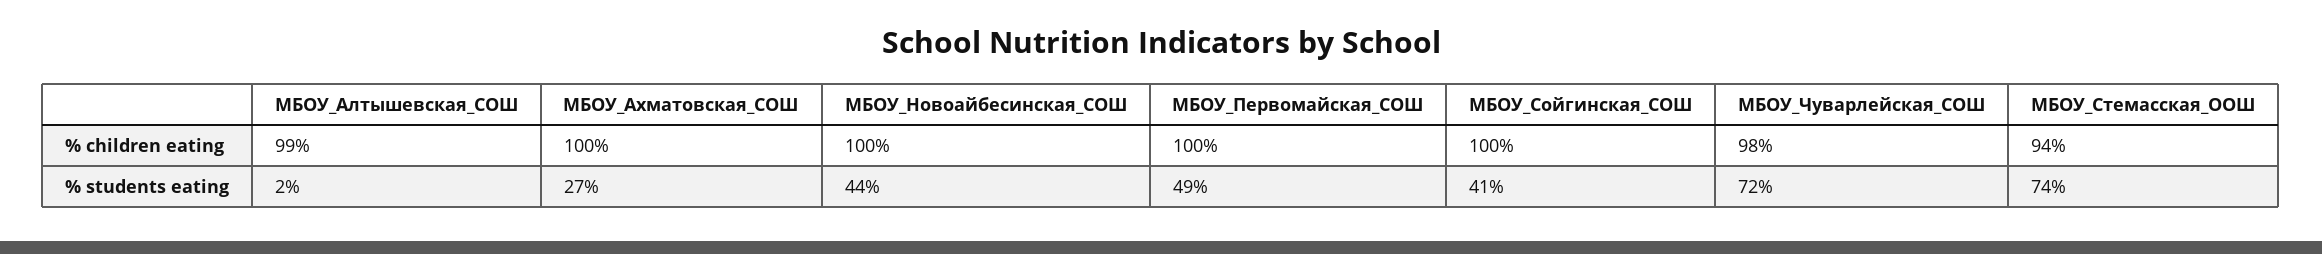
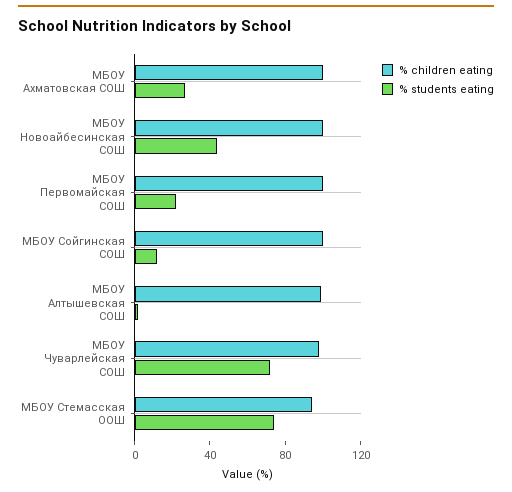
% students eating, МБОУ_Первомайская_СОШ: 49 -> 20
% students eating, МБОУ_Сойгинская_СОШ: 41 -> 10

